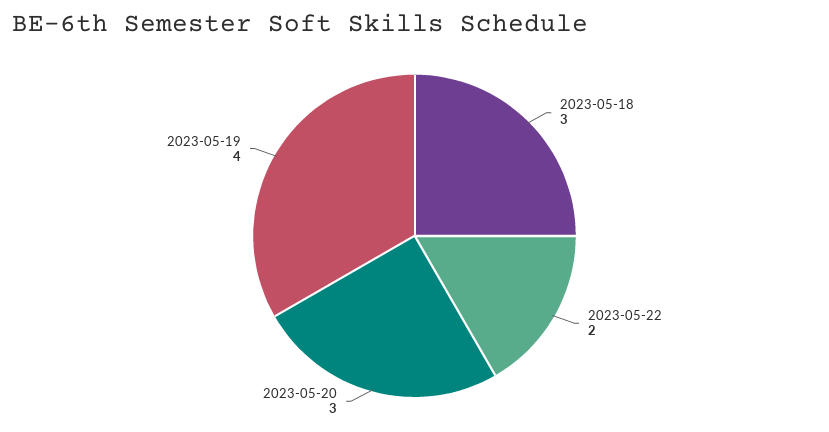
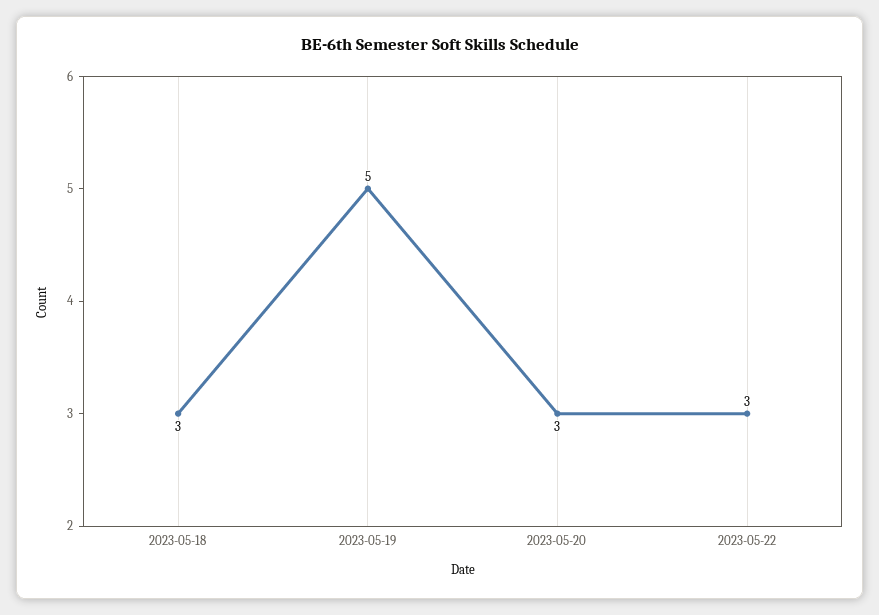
2023-05-22: 2 -> 3
2023-05-19: 4 -> 5

